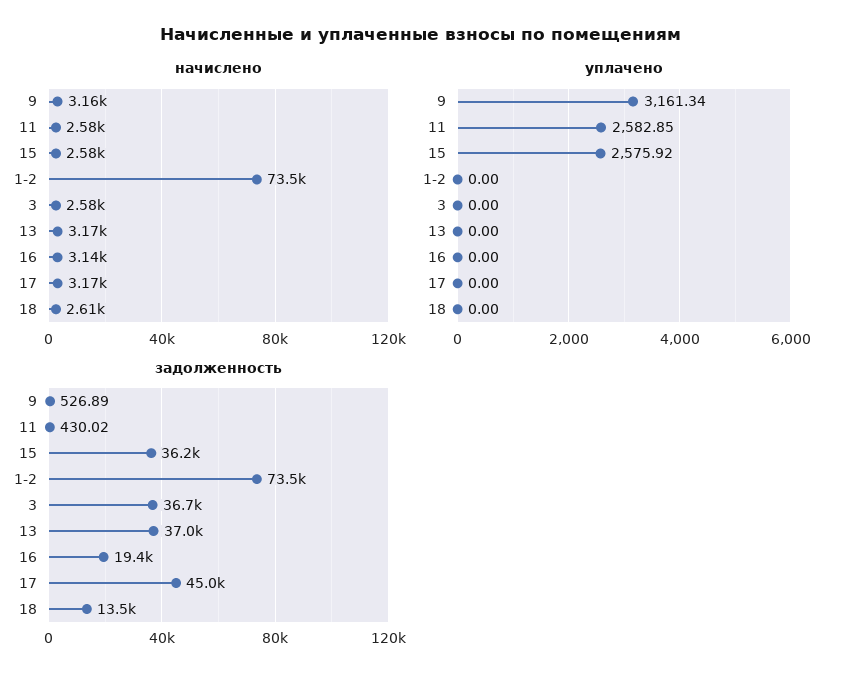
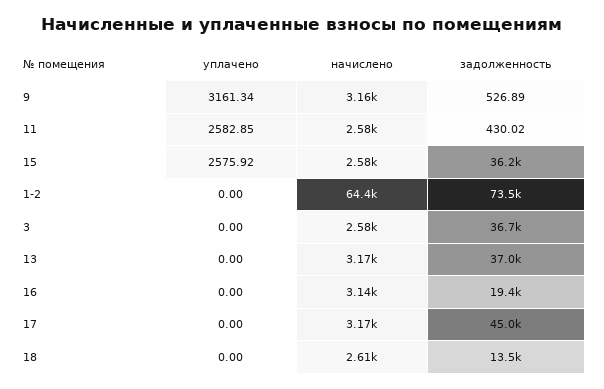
начислено, 1-2: 73500 -> 64400

